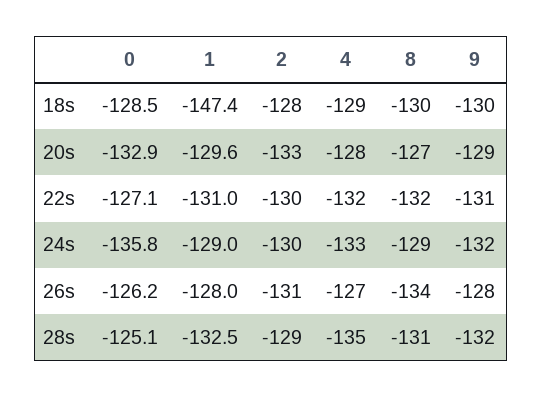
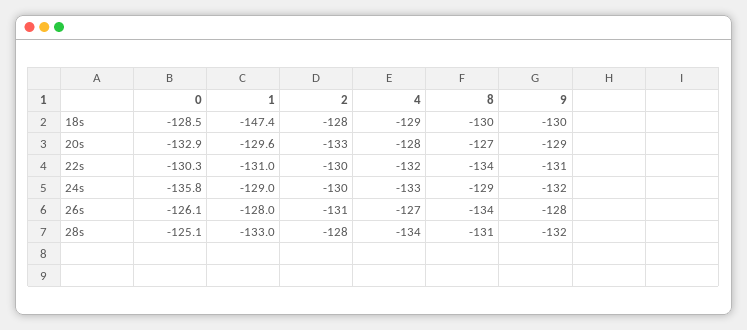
0, 22s: -127.1 -> -130.3
8, 22s: -132 -> -134
0, 26s: -126.2 -> -126.1
1, 28s: -132.5 -> -133
2, 28s: -129 -> -128
4, 28s: -135 -> -134

